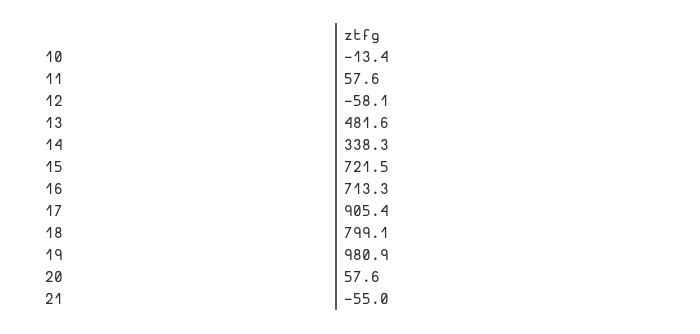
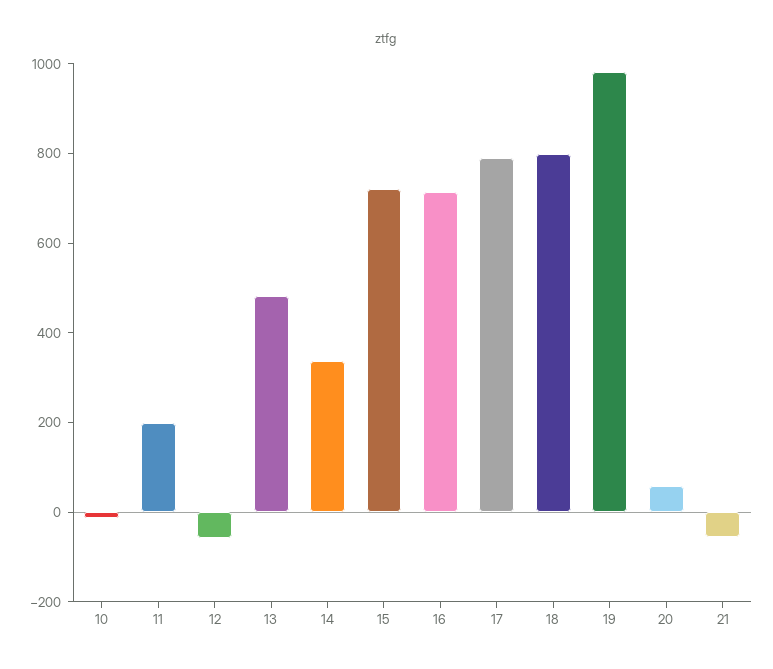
11: 57.6 -> 200
17: 905.4 -> 800

